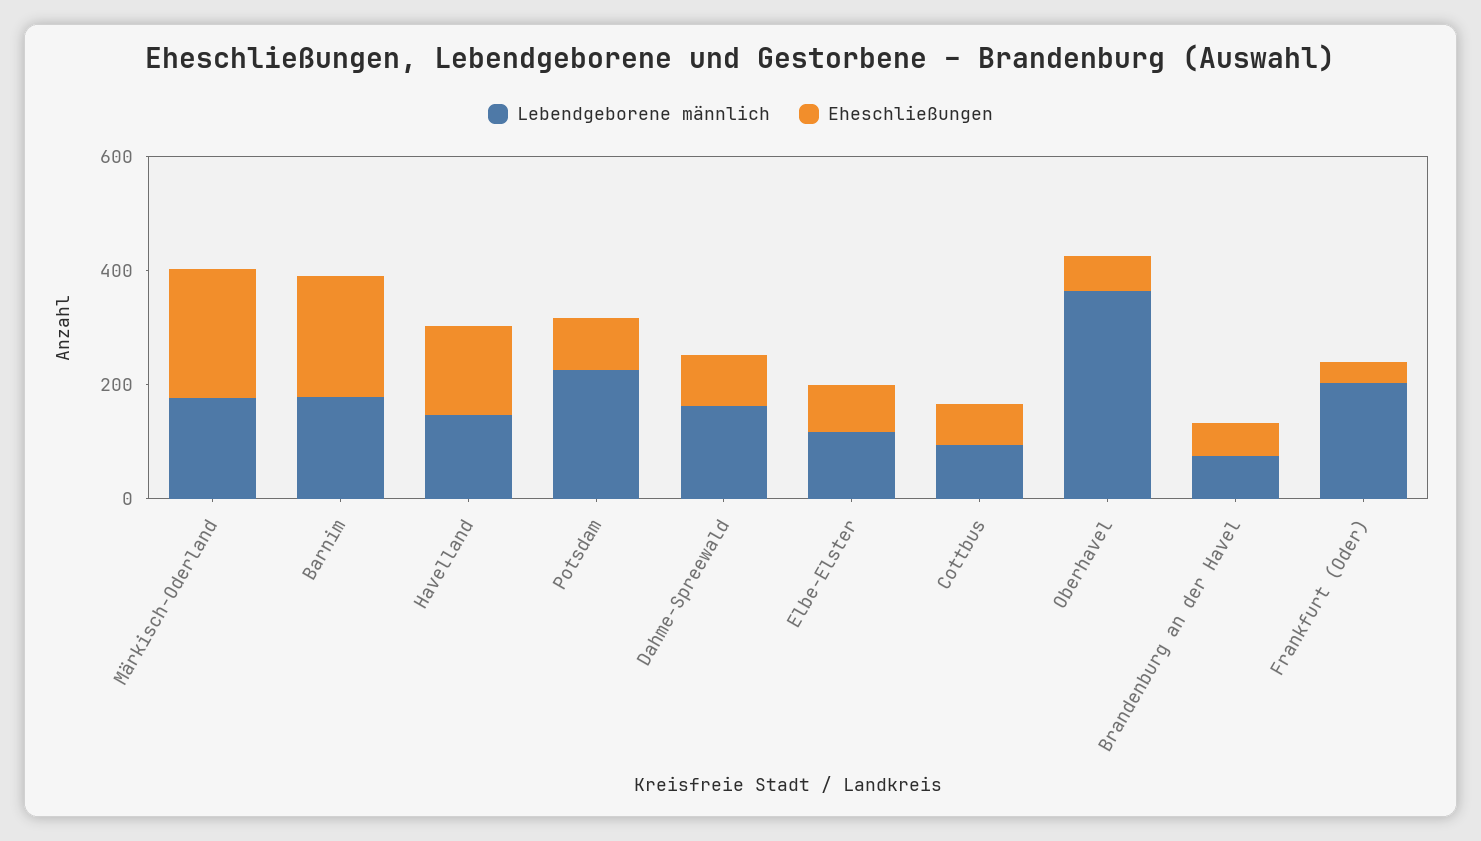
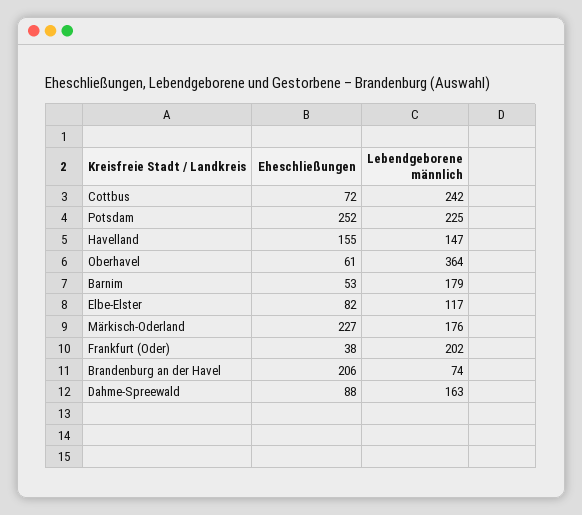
Eheschließungen, Barnim: 200 -> 53
Eheschließungen, Potsdam: 100 -> 252
Lebendgeborene männlich, Cottbus: 100 -> 242
Eheschließungen, Brandenburg an der Havel: 50 -> 206

